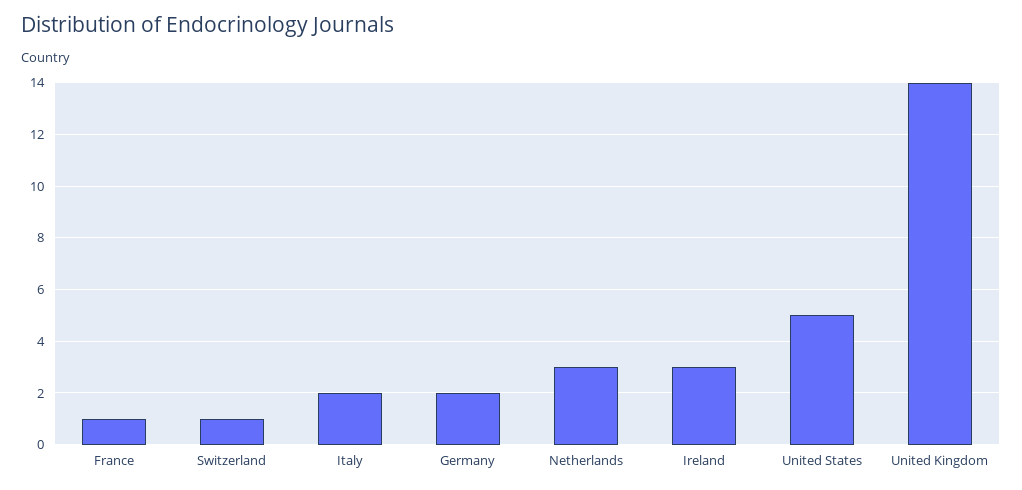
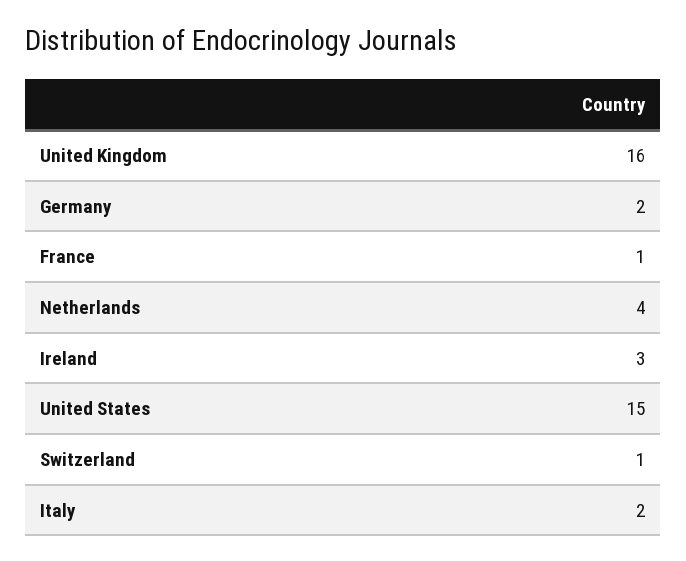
Netherlands: 3 -> 4
United States: 5 -> 15
United Kingdom: 14 -> 16

